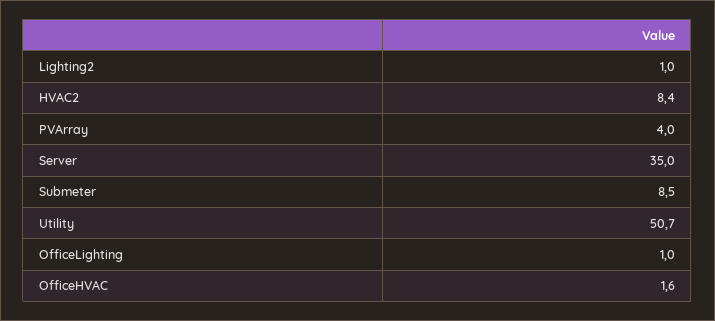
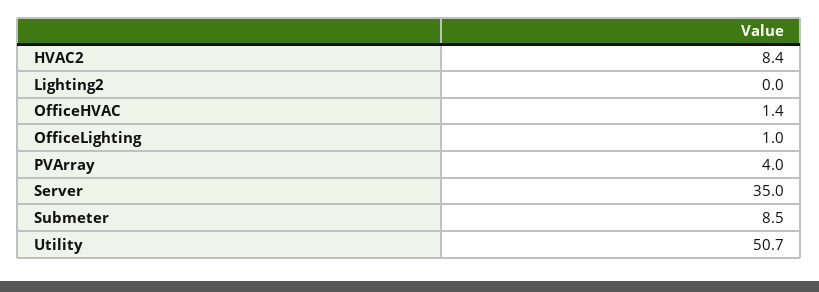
Lighting2: 1 -> 0
OfficeHVAC: 1.6 -> 1.4

